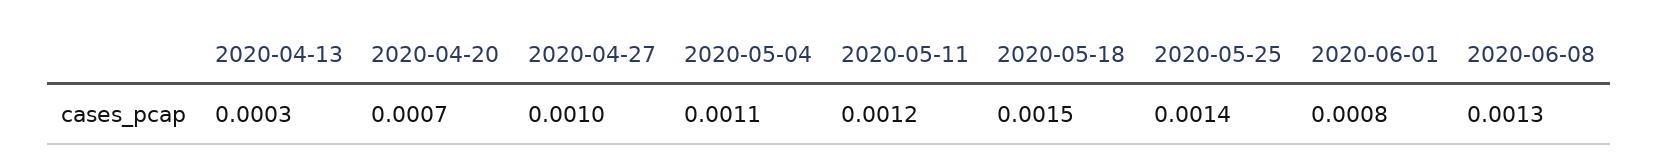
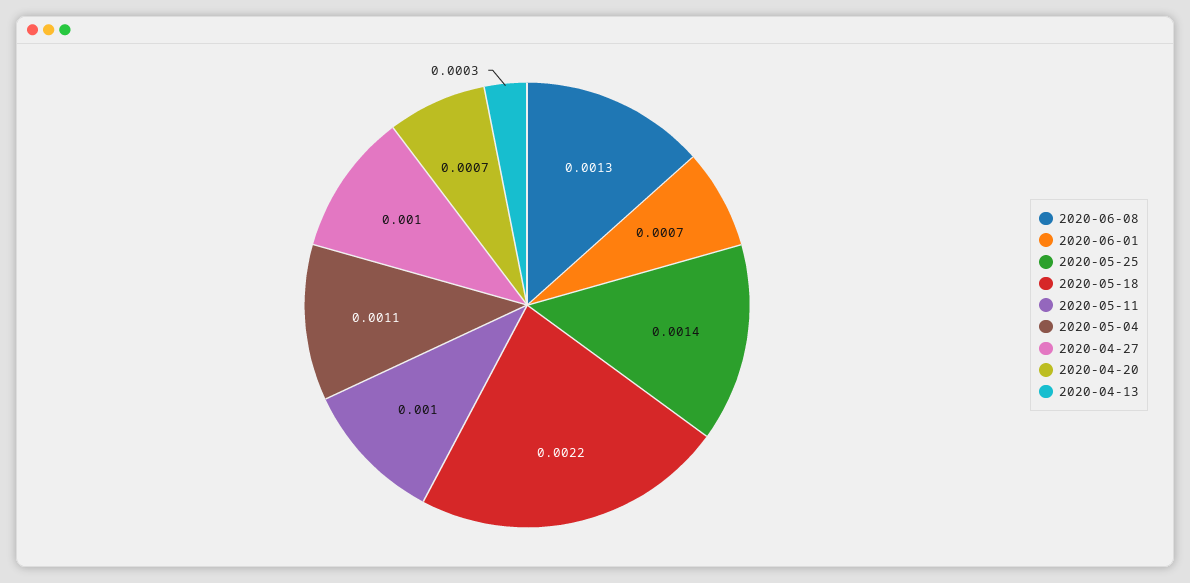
2020-05-11: 0.0012 -> 0.001
2020-05-18: 0.0015 -> 0.0022
2020-06-01: 0.0008 -> 0.0007

